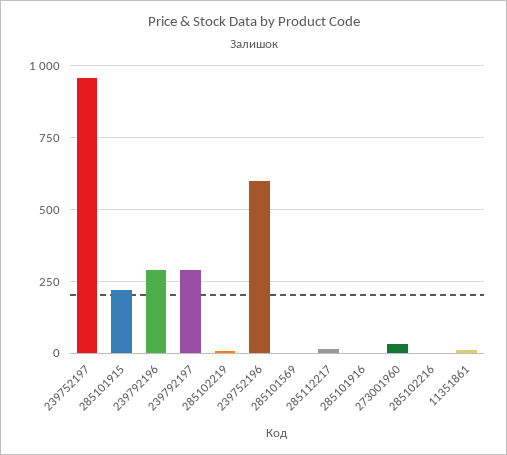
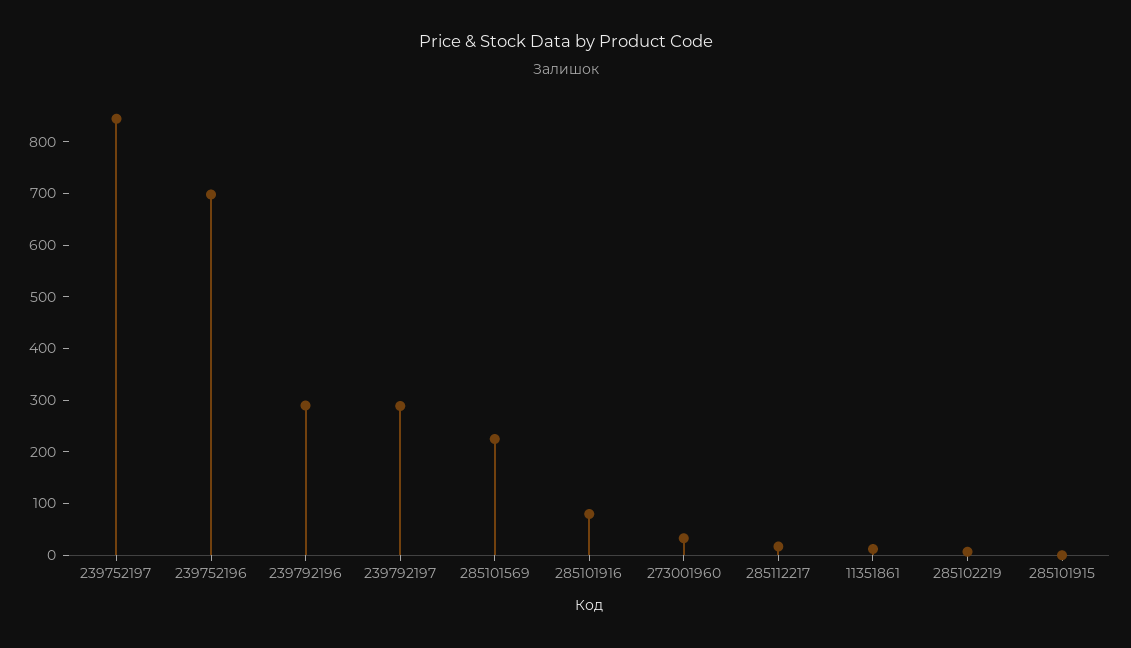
239752197: 950 -> 840
285101915: 225 -> 0
239752196: 600 -> 700
285101569: 0 -> 220
285101916: 0 -> 80
285102216: 0 -> none

